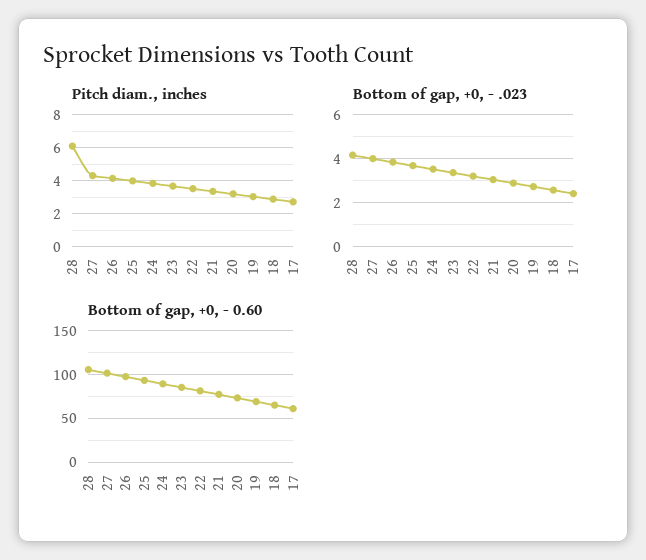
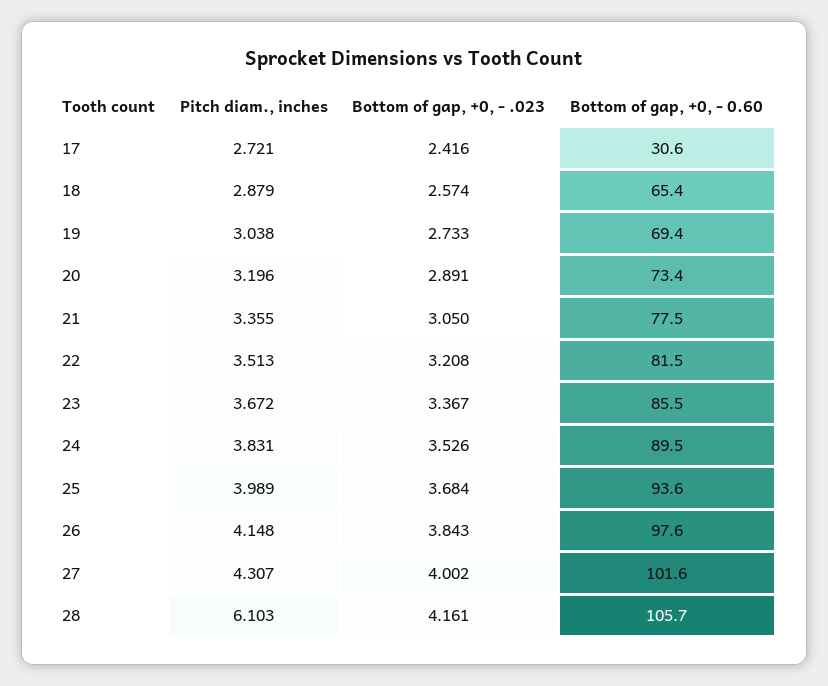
Bottom of gap, +0, - 0.60, 17: 60 -> 30.6

